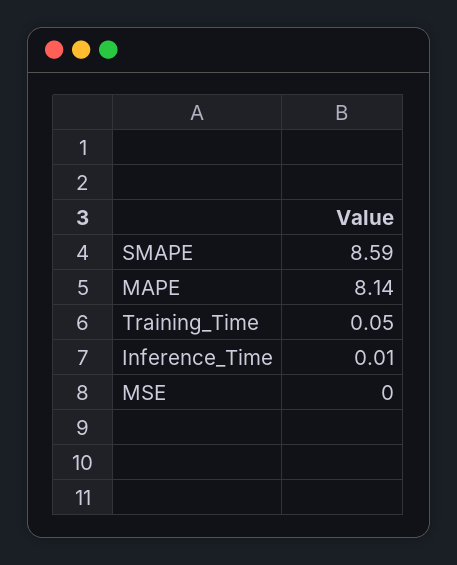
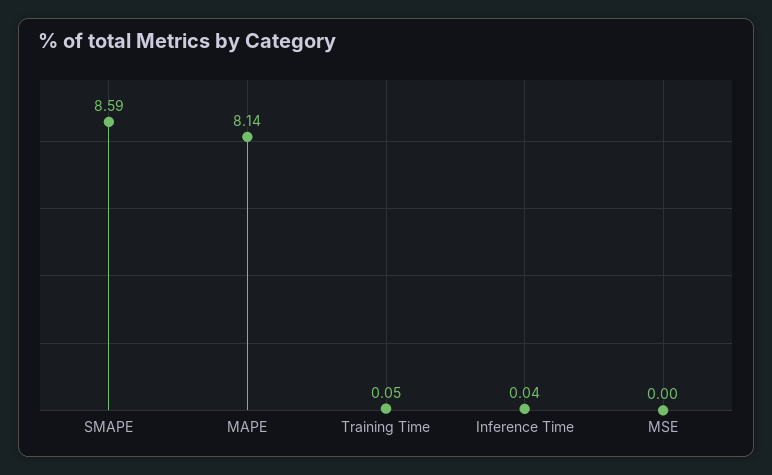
Inference_Time: 0.01 -> 0.04

